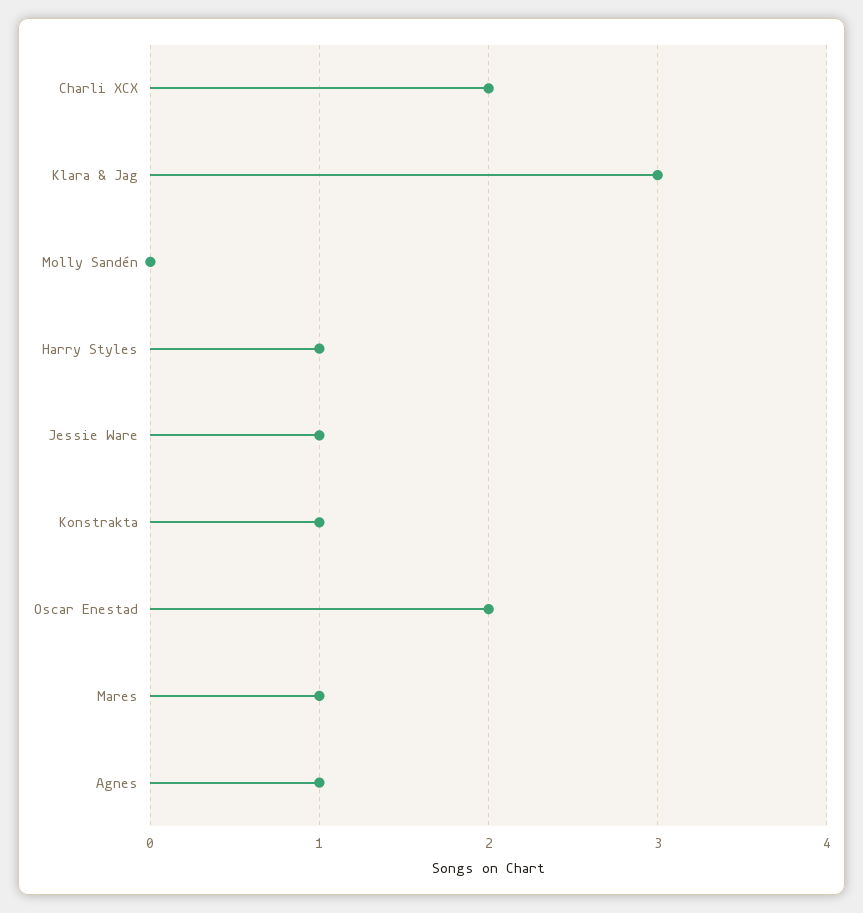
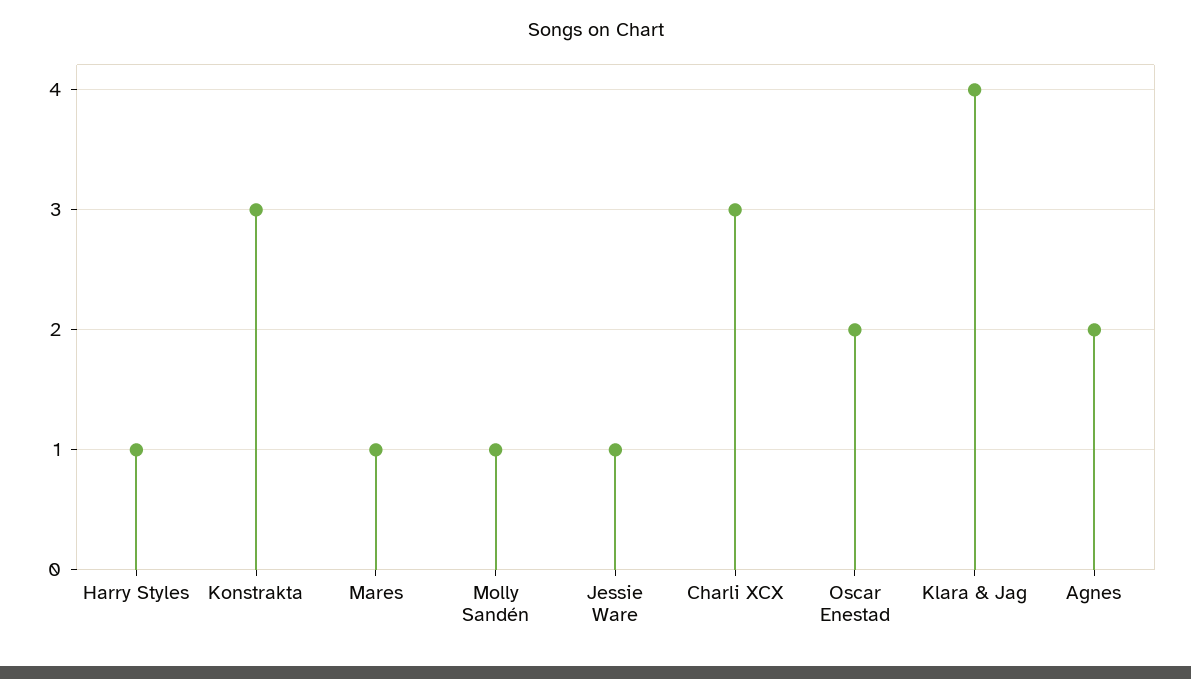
Charli XCX: 2 -> 3
Klara & Jag: 3 -> 4
Molly Sandén: 0 -> 1
Konstrakta: 1 -> 3
Agnes: 1 -> 2

